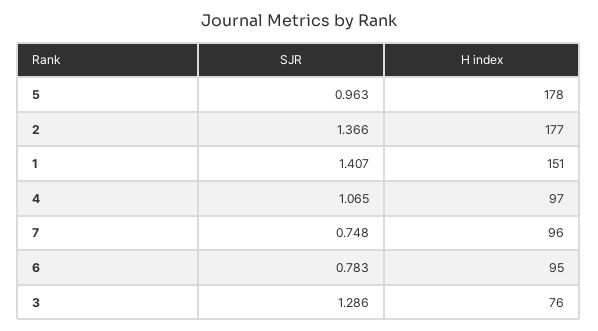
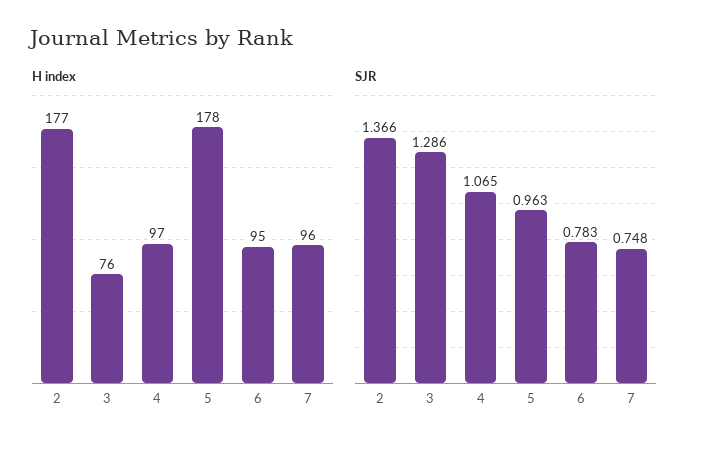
SJR, 1: 1.407 -> none
H index, 1: 151 -> none

